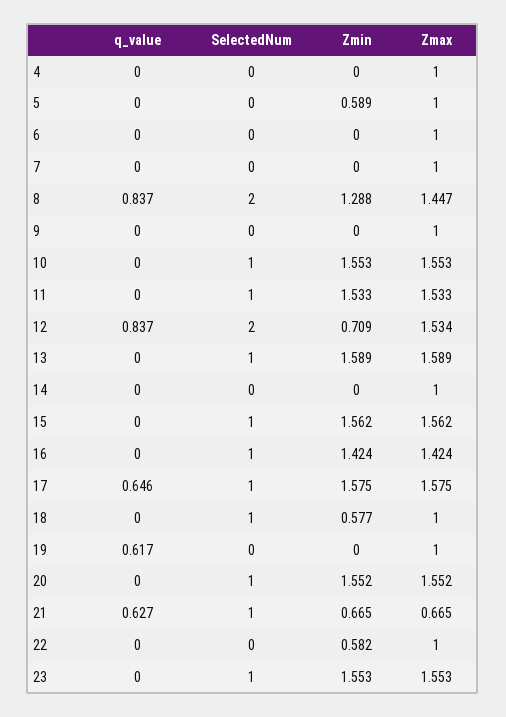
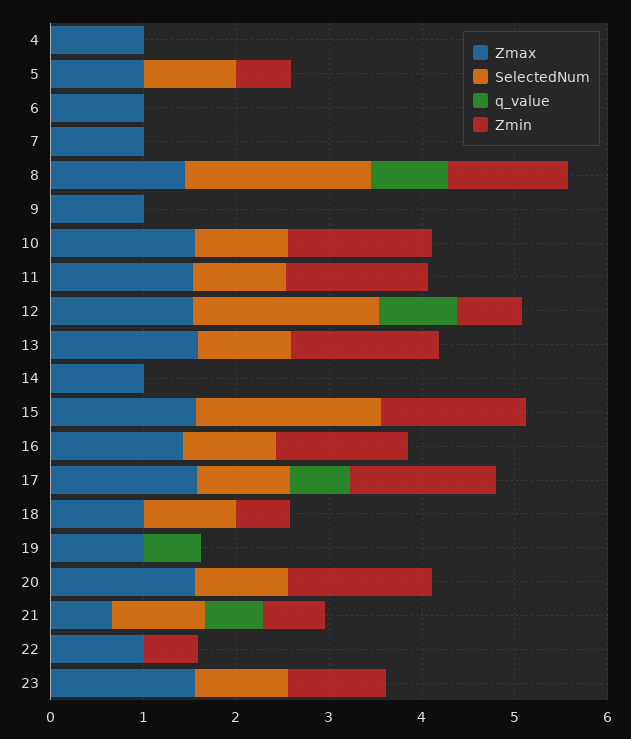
SelectedNum, 5: 0 -> 1
SelectedNum, 15: 1 -> 2
Zmin, 23: 1.553 -> 1

